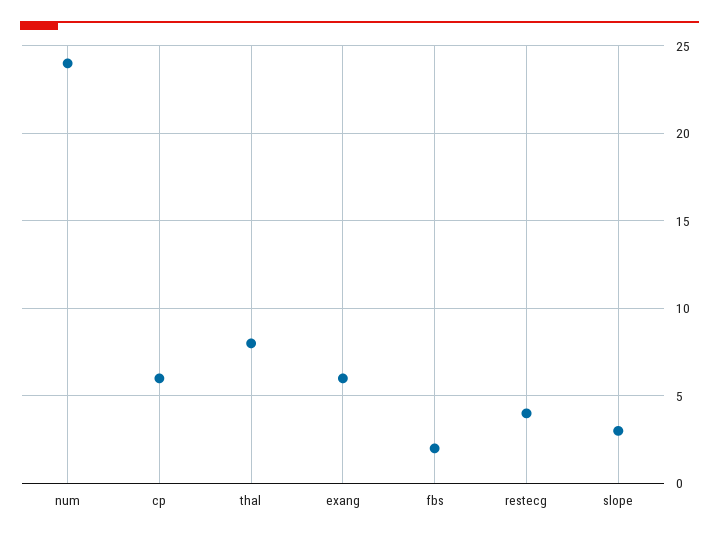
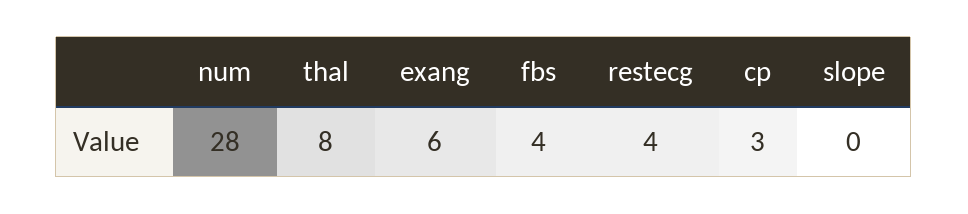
num: 24 -> 28
cp: 6 -> 3
fbs: 2 -> 4
slope: 3 -> 0

